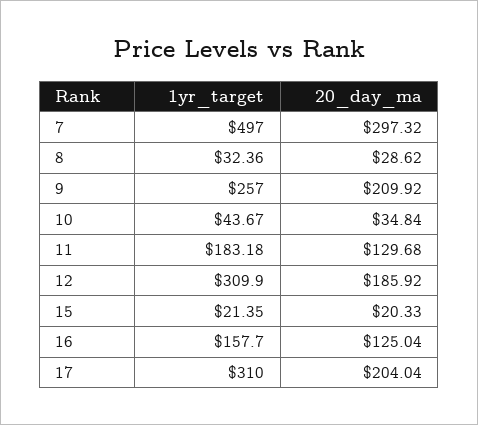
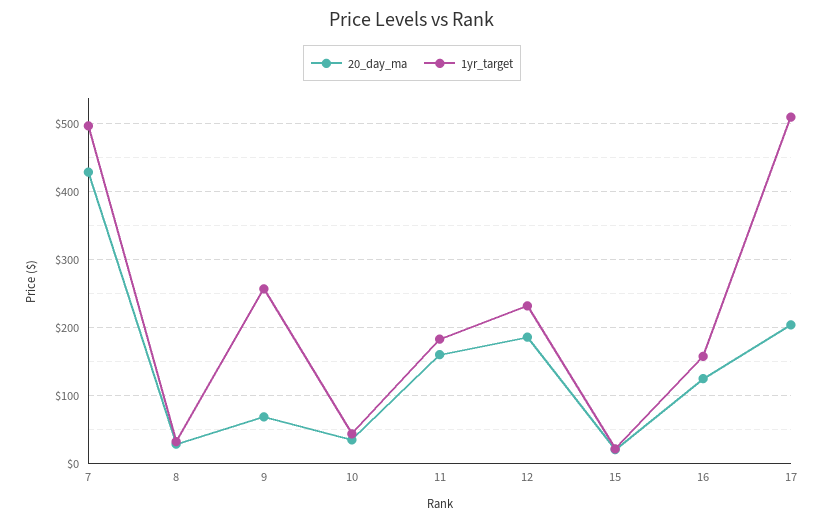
20_day_ma, 7: 297.32 -> 430
20_day_ma, 9: 209.92 -> 70
20_day_ma, 11: 129.68 -> 160
1yr_target, 12: 309.9 -> 230
1yr_target, 17: 310 -> 510

